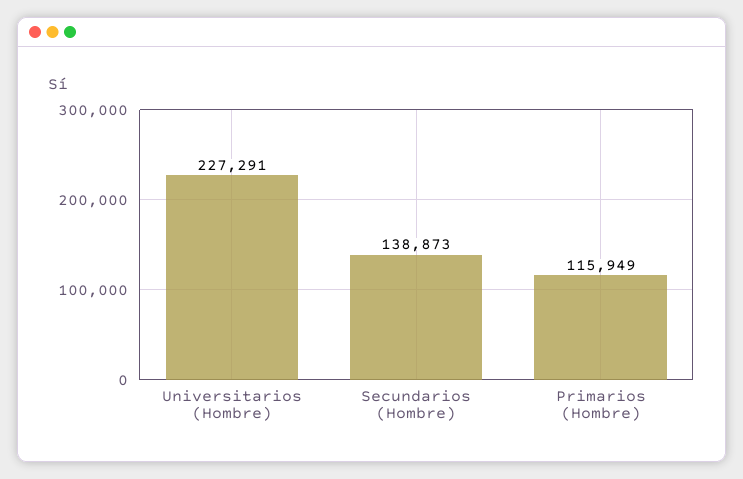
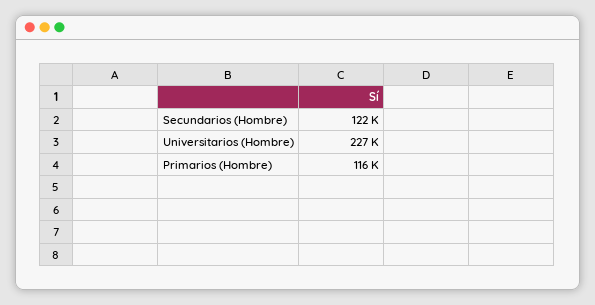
Secundarios (Hombre): 138873 -> 122000

